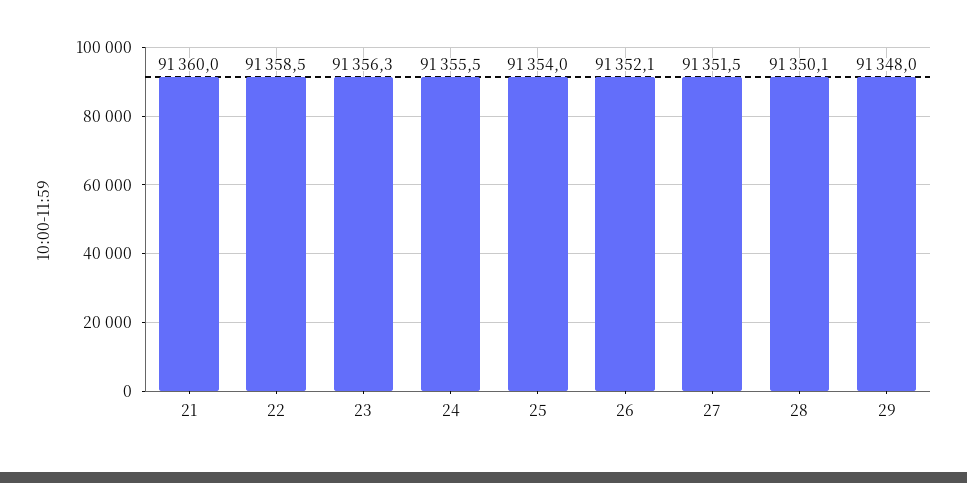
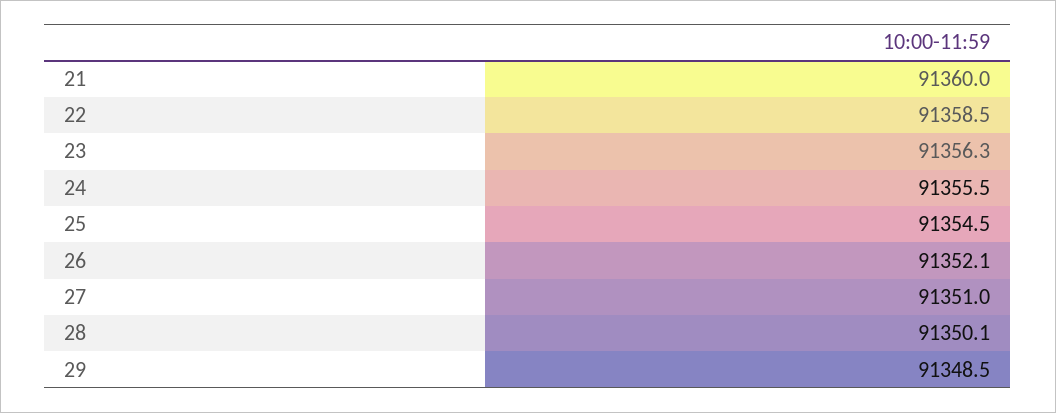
25: 91354 -> 91354.5
27: 91351.5 -> 91351
29: 91348 -> 91348.5

